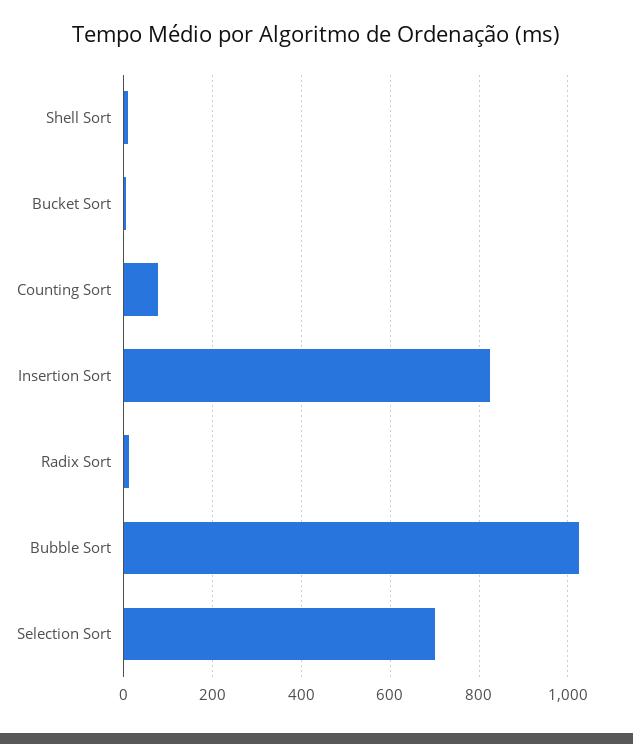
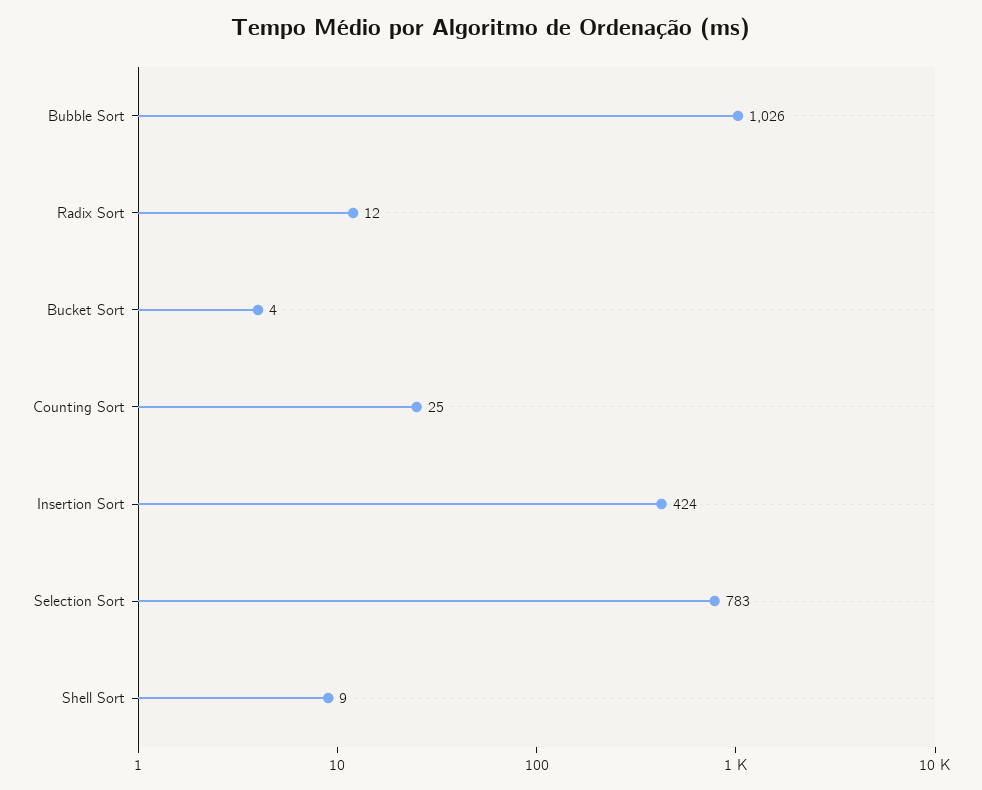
Counting Sort: 80 -> 25
Insertion Sort: 820 -> 424
Selection Sort: 700 -> 783

